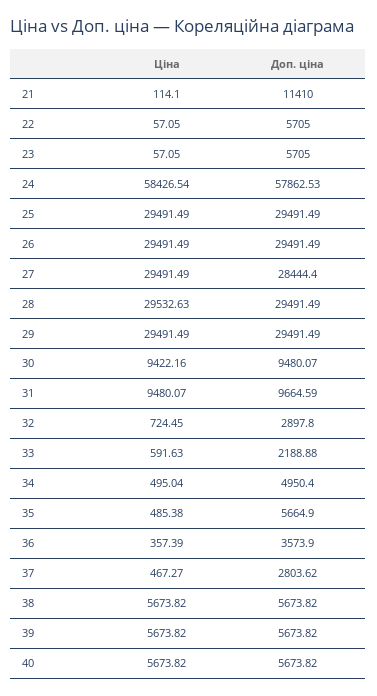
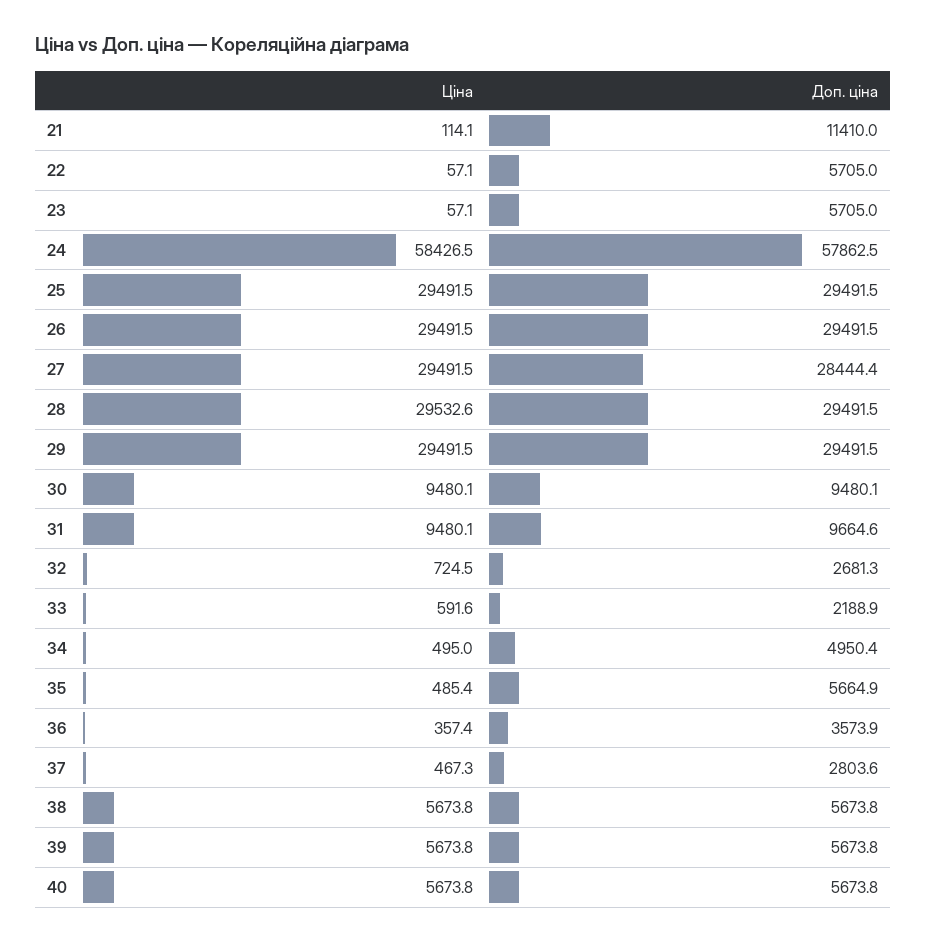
Ціна, 30: 9422.16 -> 9480.1
Доп. ціна, 32: 2897.8 -> 2681.3

